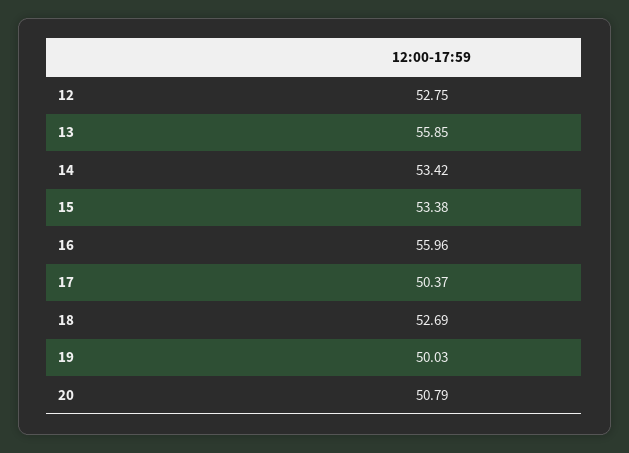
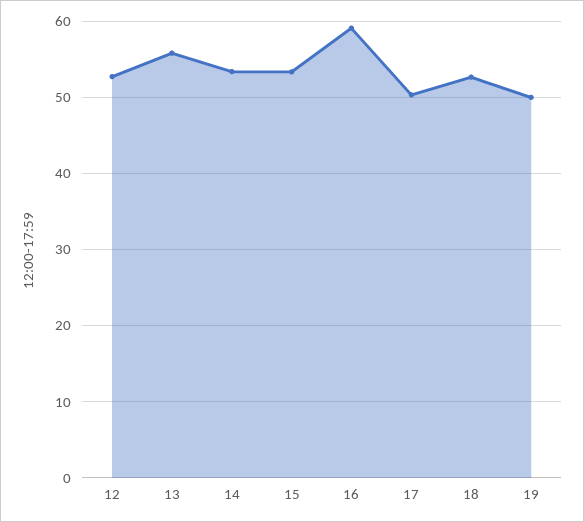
16: 55.96 -> 59
20: 50.79 -> none

